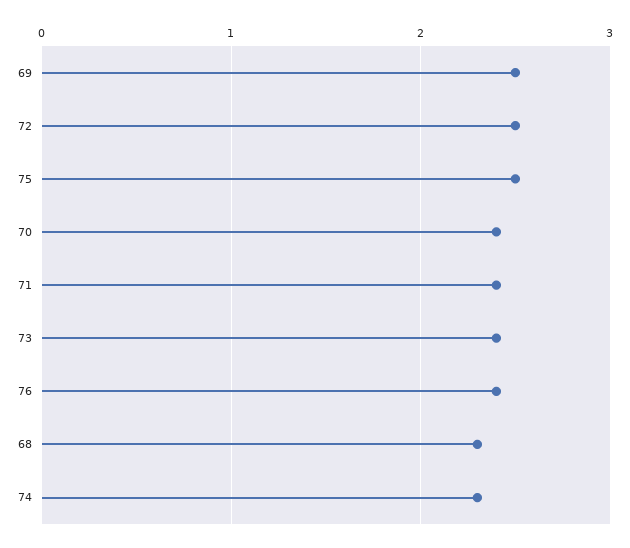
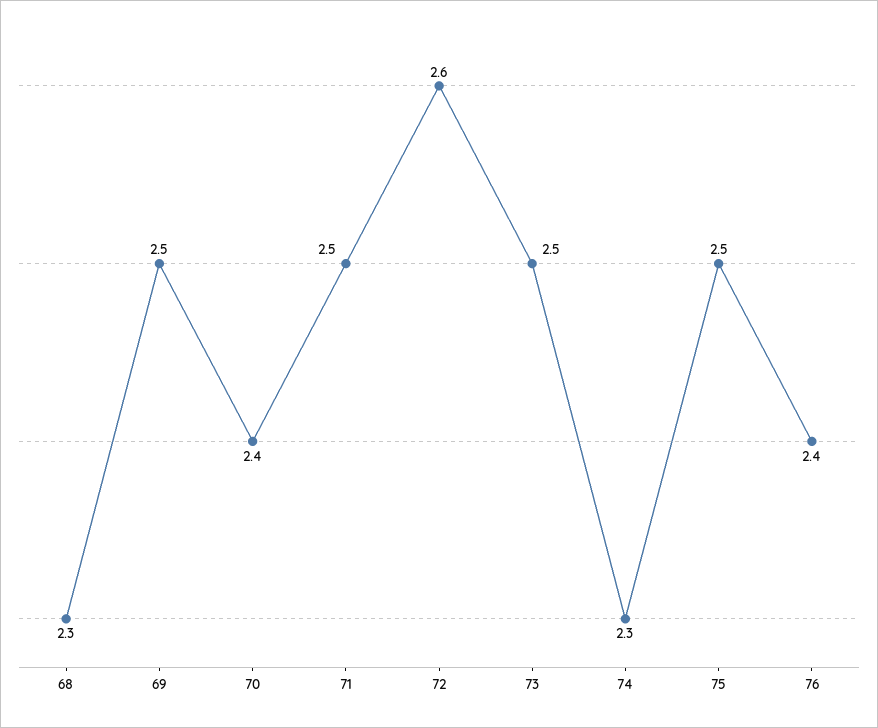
72: 2.5 -> 2.6
71: 2.4 -> 2.5
73: 2.4 -> 2.5

